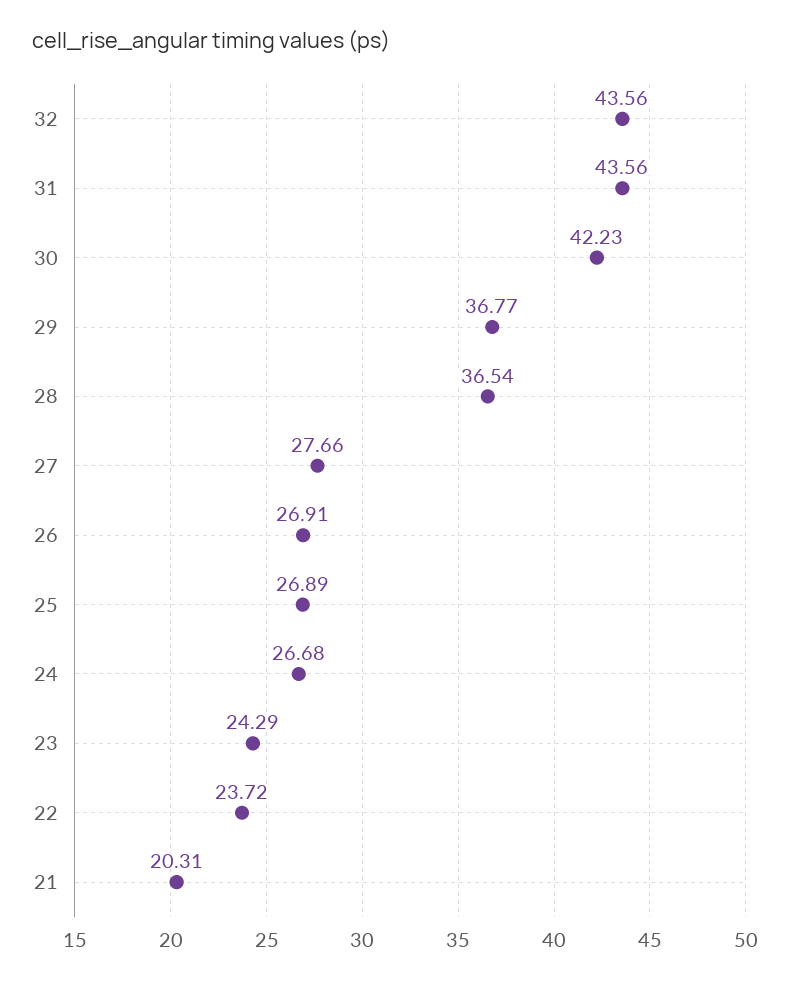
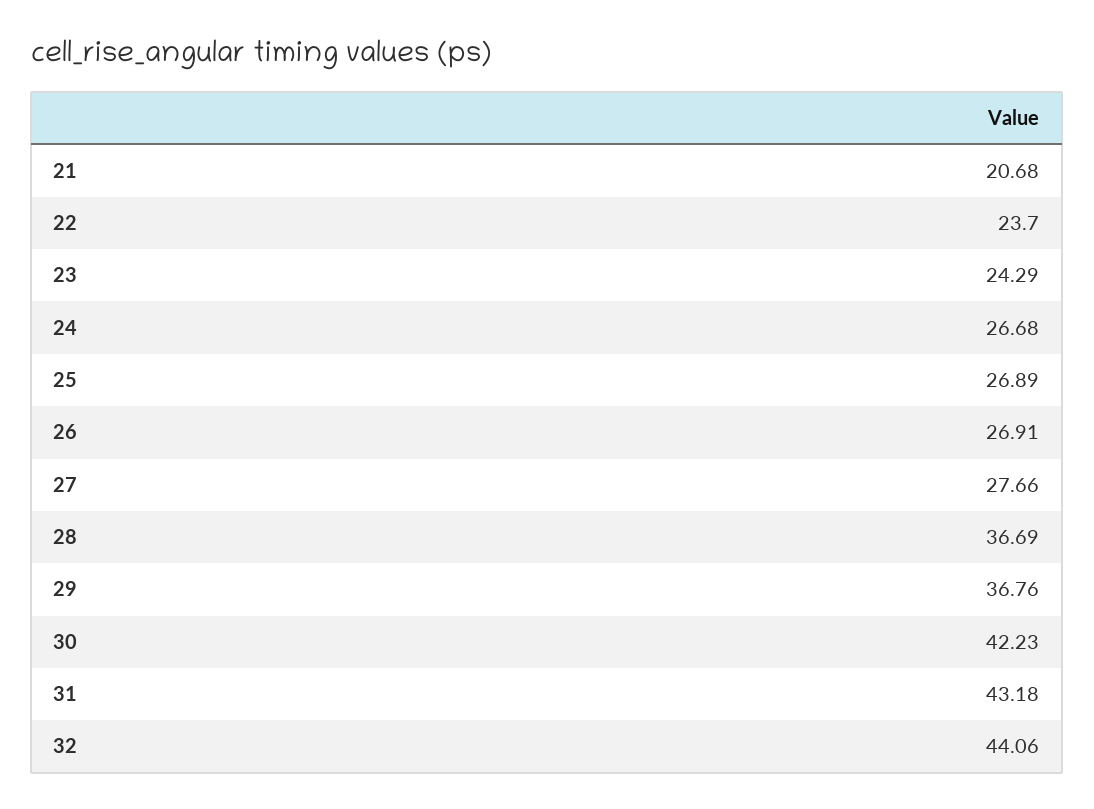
32: 43.56 -> 44.06
31: 43.56 -> 43.18
29: 36.77 -> 36.76
28: 36.54 -> 36.69
22: 23.72 -> 23.7
21: 20.31 -> 20.68

